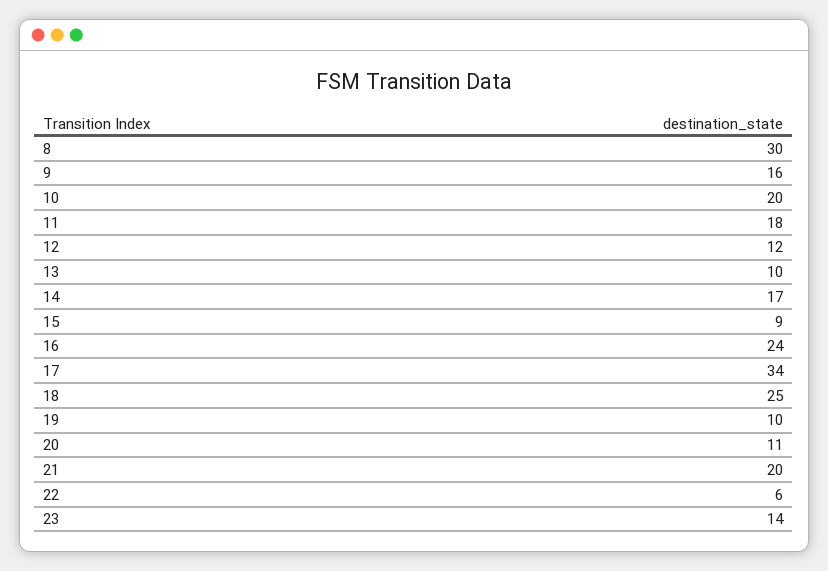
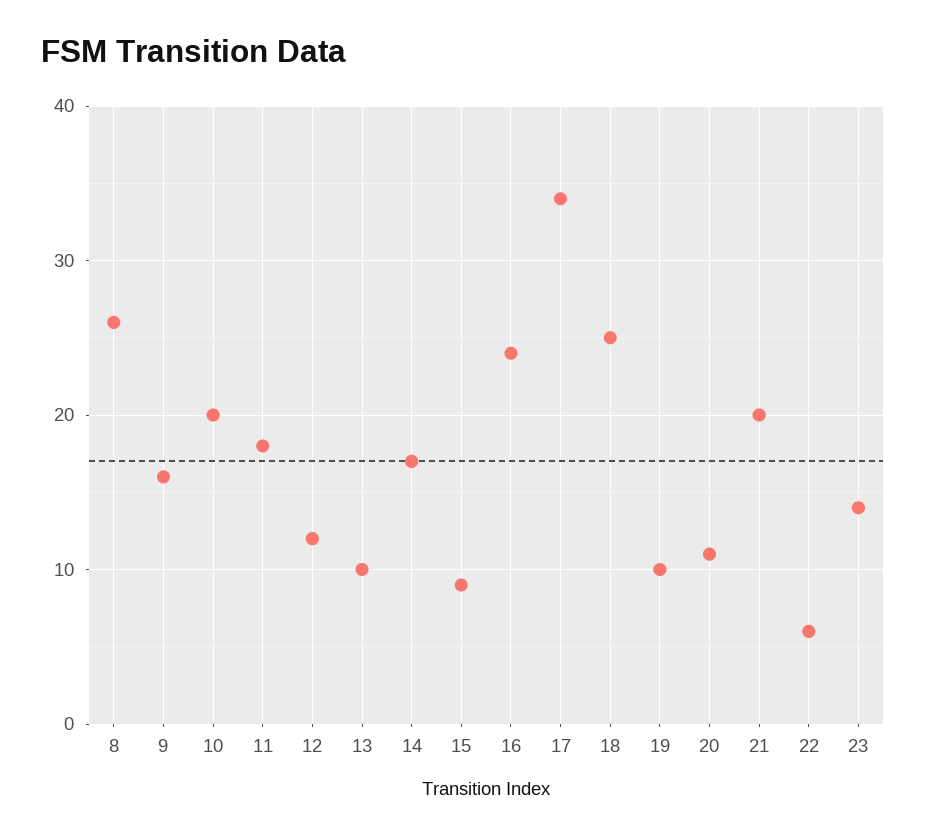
8: 30 -> 26

